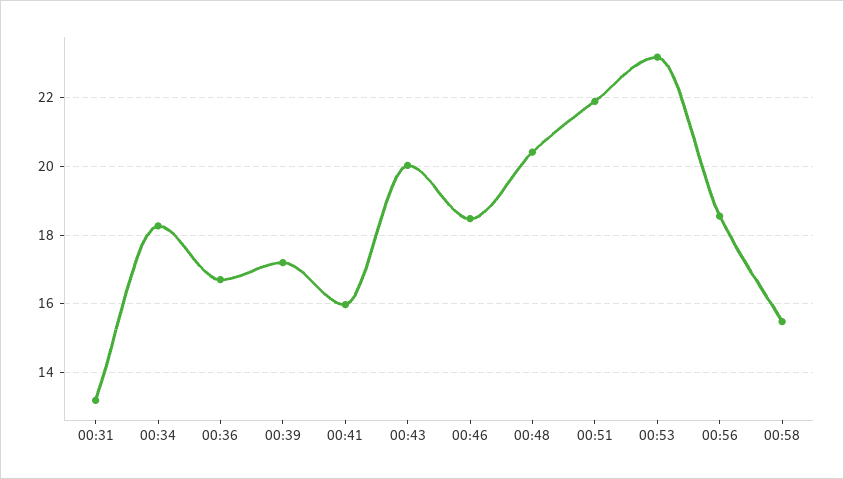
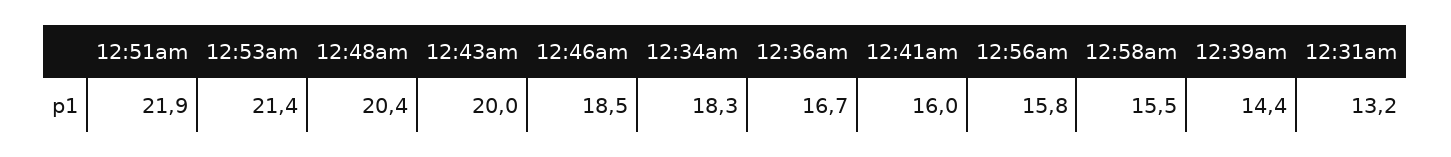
00:39: 17.2 -> 14.4
00:53: 23.2 -> 21.4
00:56: 18.6 -> 15.8

